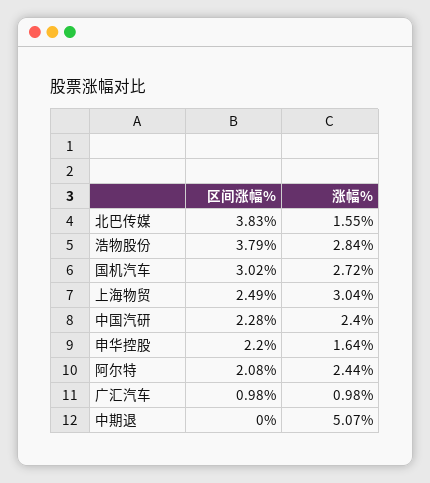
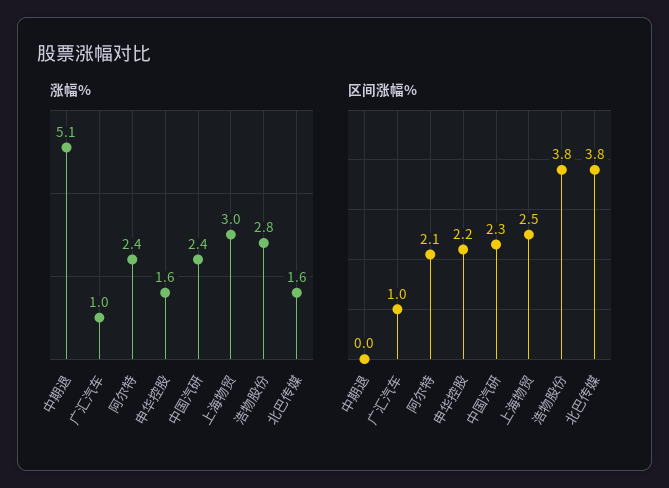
区间涨幅%, 国机汽车: 3.02 -> none
涨幅%, 国机汽车: 2.72 -> none

